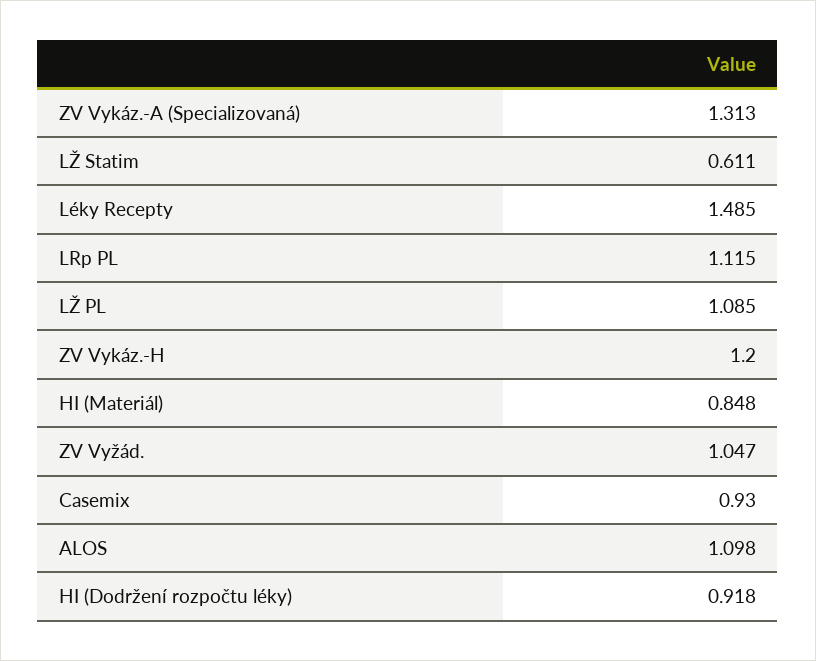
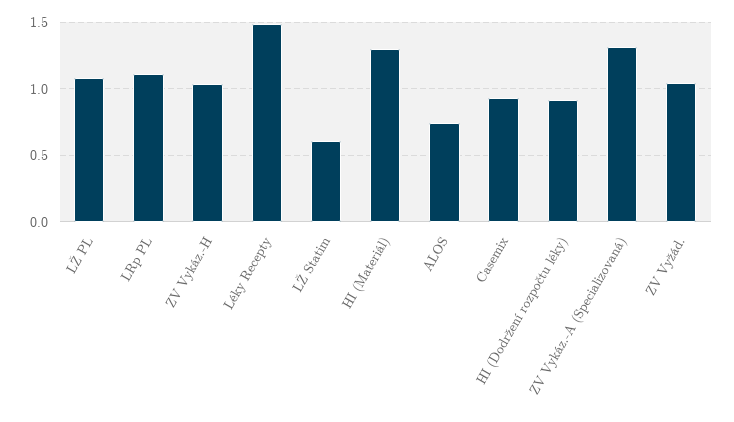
ZV Vykáz.-H: 1.2 -> 1.05
HI (Materiál): 0.848 -> 1.3
ALOS: 1.098 -> 0.75

